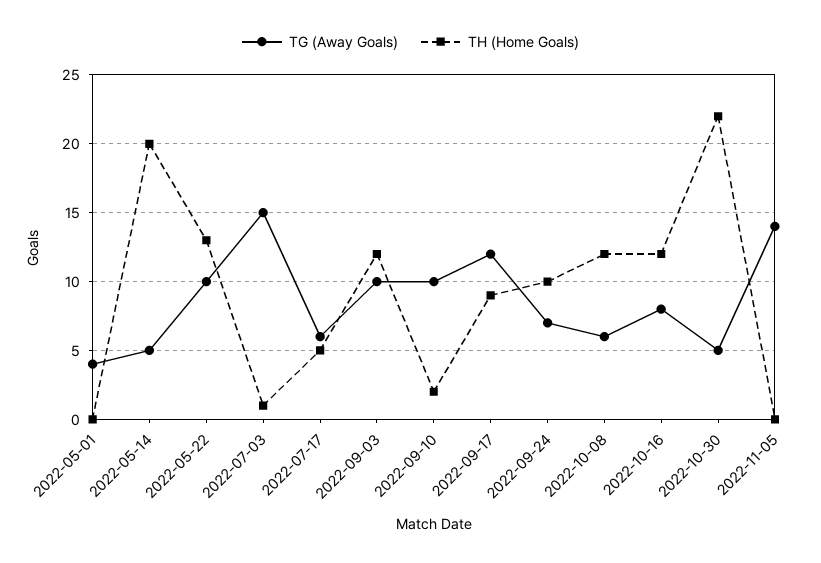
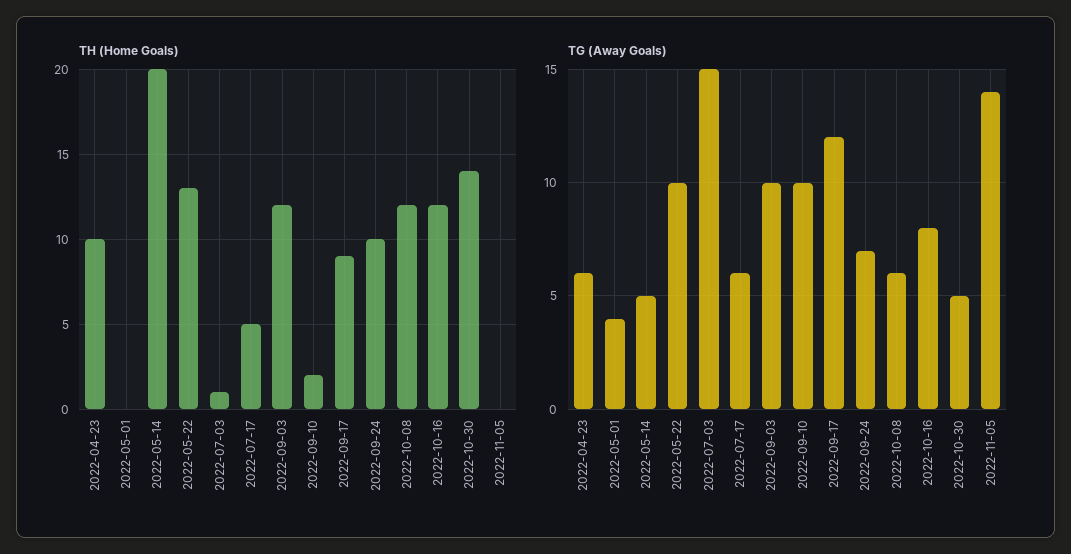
TH (Home Goals), 2022-10-30: 22 -> 14
TH (Home Goals), 2022-04-23: none -> 10
TG (Away Goals), 2022-04-23: none -> 6

